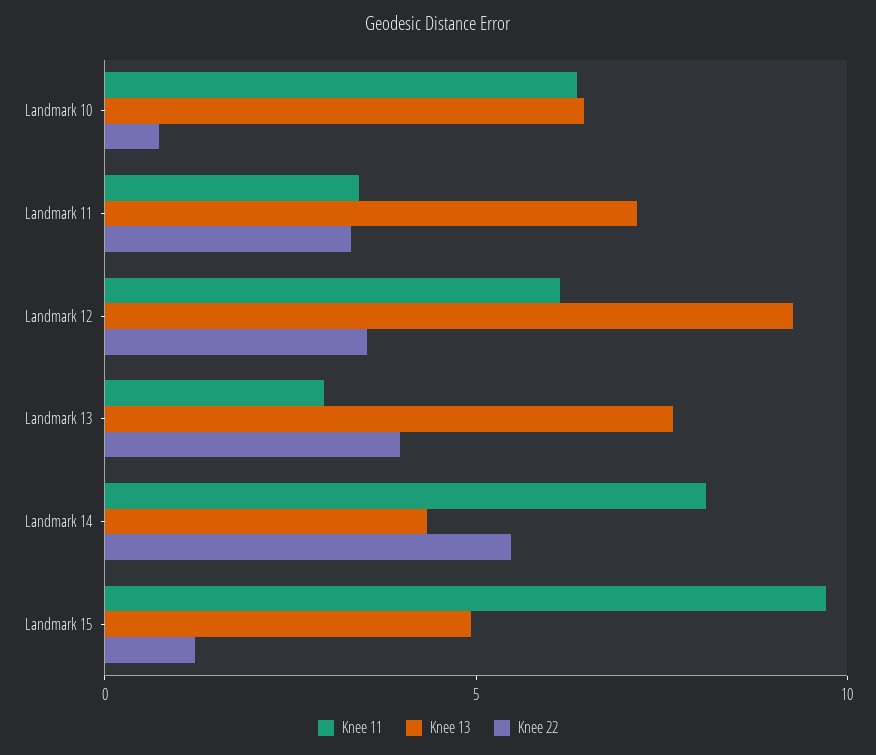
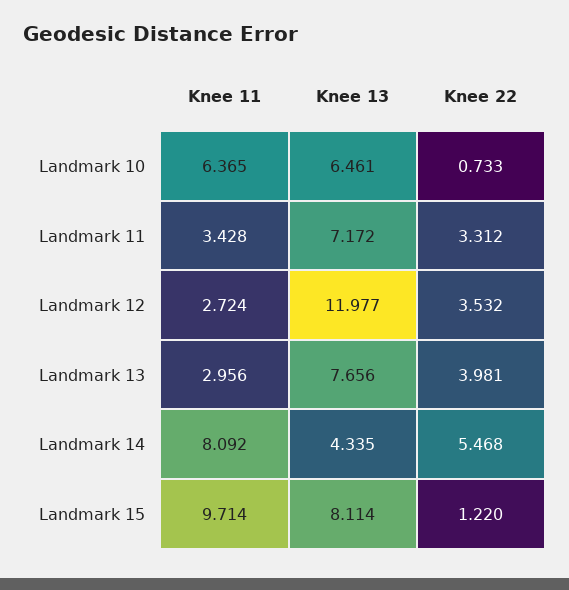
Knee 11, Landmark 12: 6 -> 2.724
Knee 13, Landmark 12: 9 -> 11.977
Knee 13, Landmark 15: 5 -> 8.114

